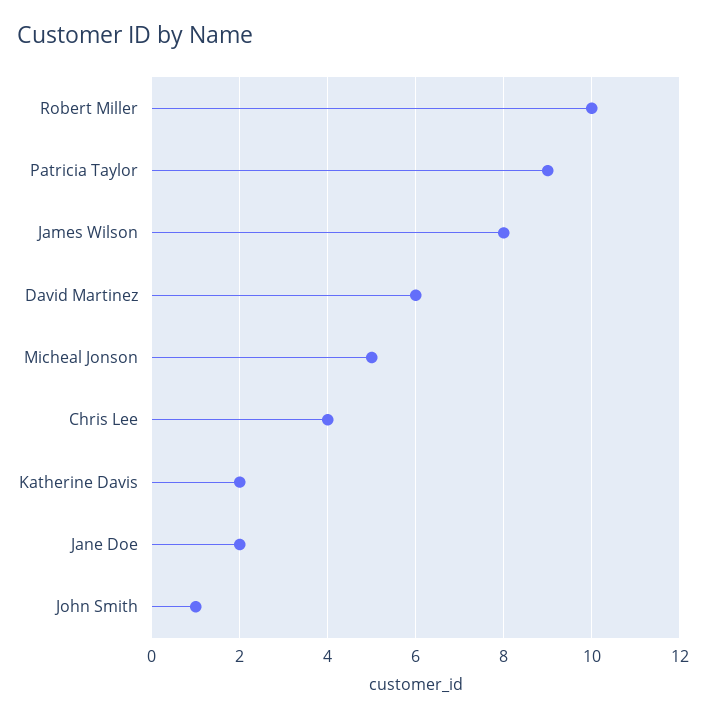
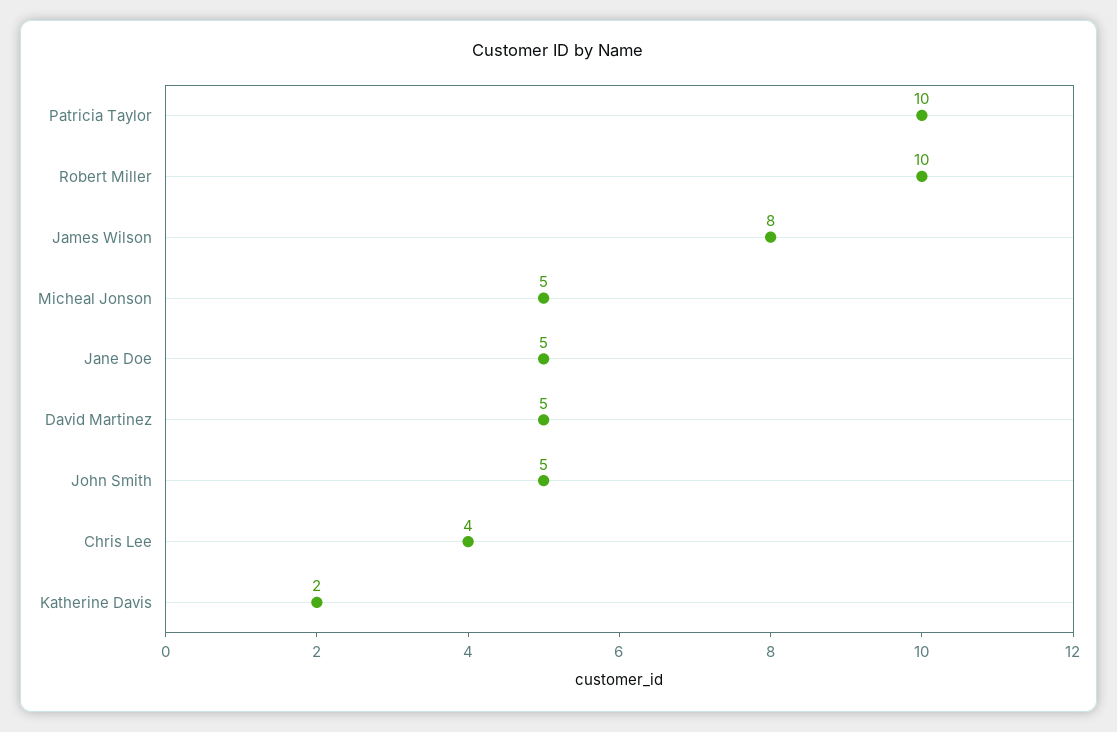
Patricia Taylor: 9 -> 10
David Martinez: 6 -> 5
Jane Doe: 2 -> 5
John Smith: 1 -> 5

